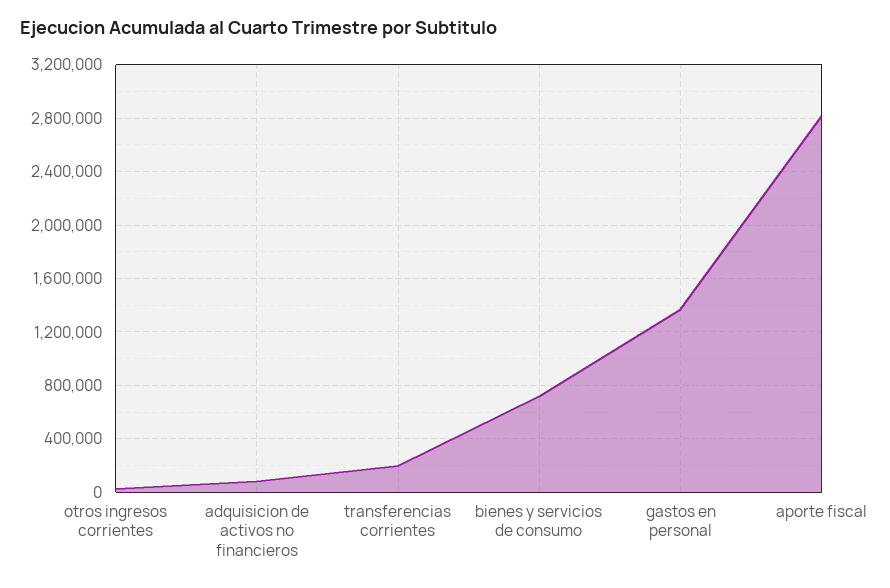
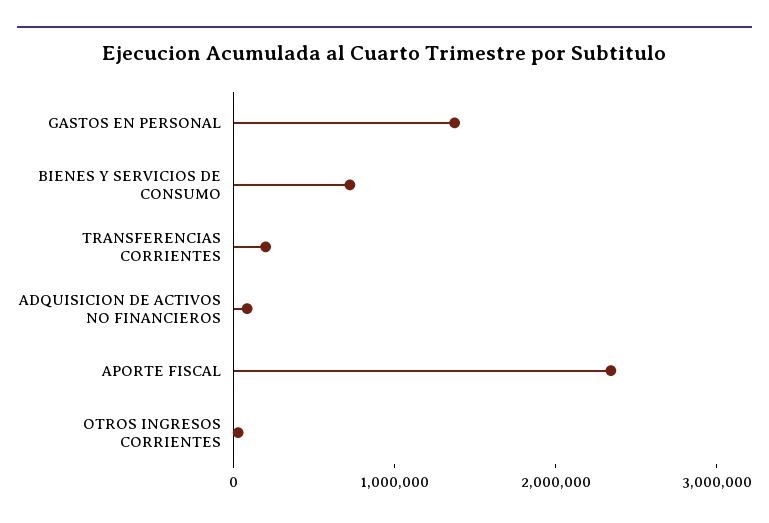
aporte fiscal: 2800000 -> 2400000

